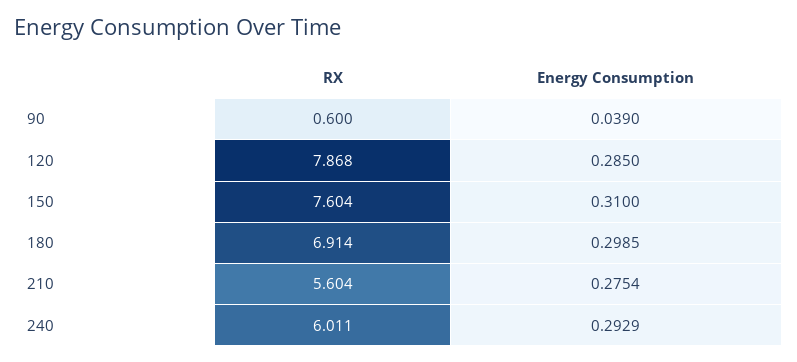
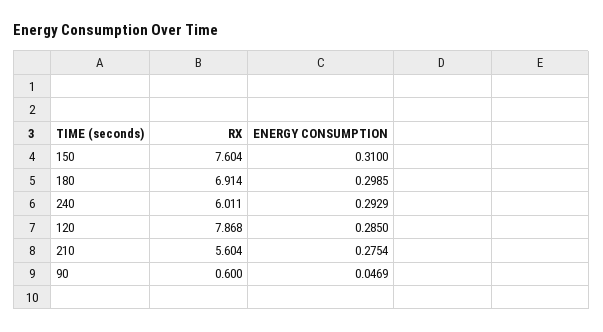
Energy Consumption, 90: 0.039 -> 0.0469

